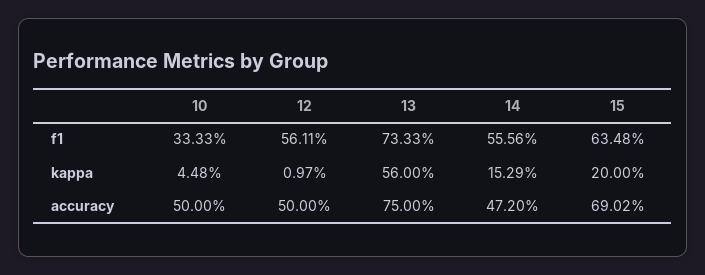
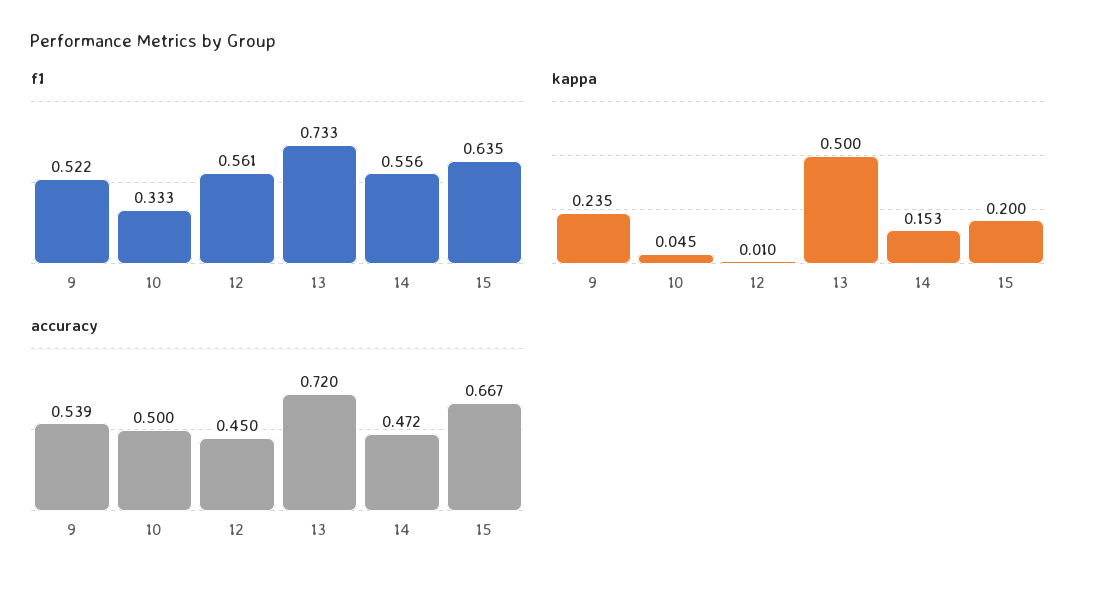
kappa, 13: 0.56 -> 0.5
accuracy, 12: 0.5 -> 0.45
accuracy, 13: 0.75 -> 0.72
accuracy, 15: 0.6902 -> 0.667
f1, 9: none -> 0.522
kappa, 9: none -> 0.235
accuracy, 9: none -> 0.539

